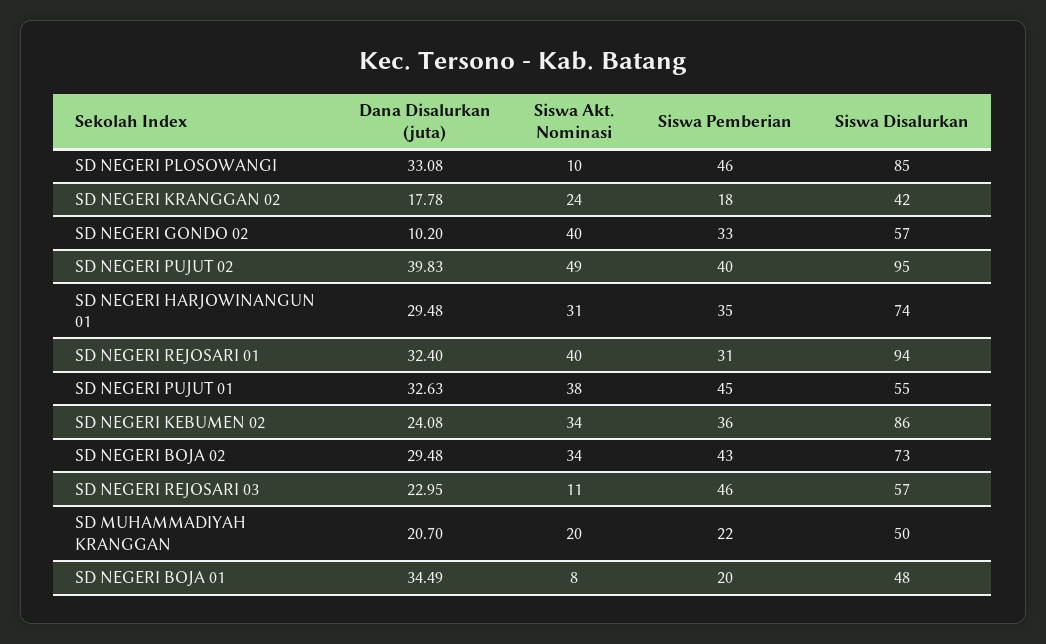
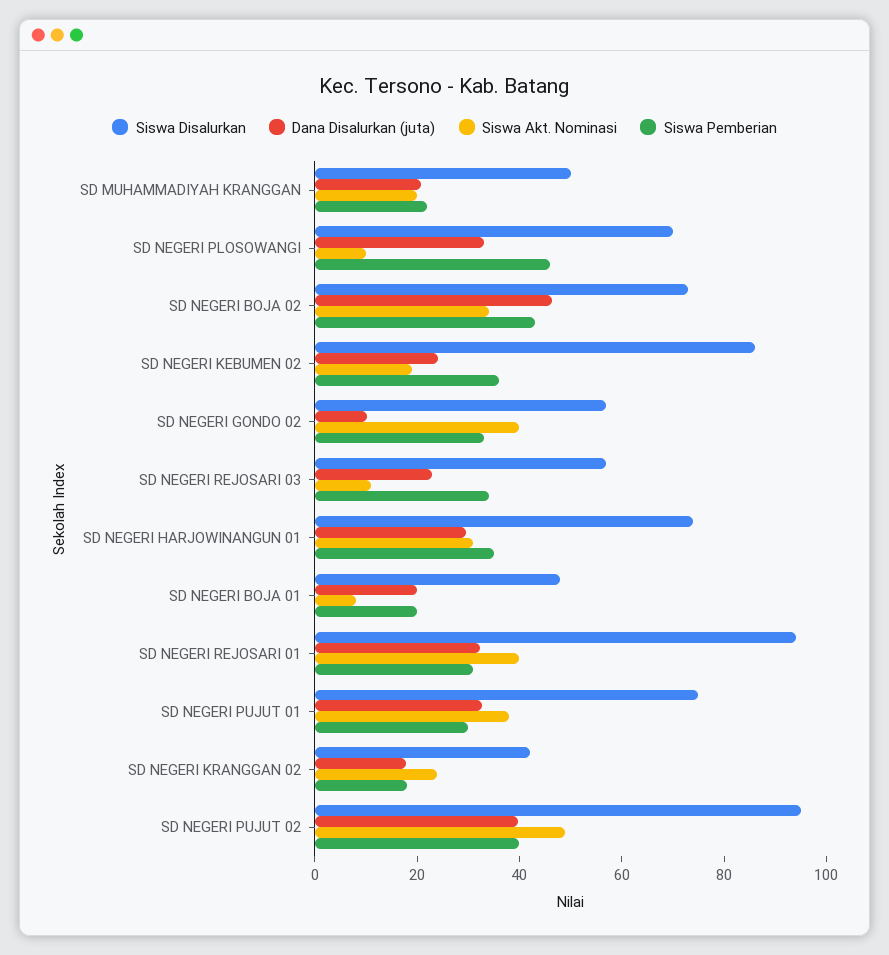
Siswa Disalurkan, SD NEGERI PLOSOWANGI: 85 -> 70
Siswa Pemberian, SD NEGERI PUJUT 01: 45 -> 30
Siswa Disalurkan, SD NEGERI PUJUT 01: 55 -> 75
Siswa Akt. Nominasi, SD NEGERI KEBUMEN 02: 34 -> 20
Dana Disalurkan (juta), SD NEGERI BOJA 02: 29.48 -> 45
Siswa Pemberian, SD NEGERI REJOSARI 03: 46 -> 35
Dana Disalurkan (juta), SD NEGERI BOJA 01: 34.49 -> 20

